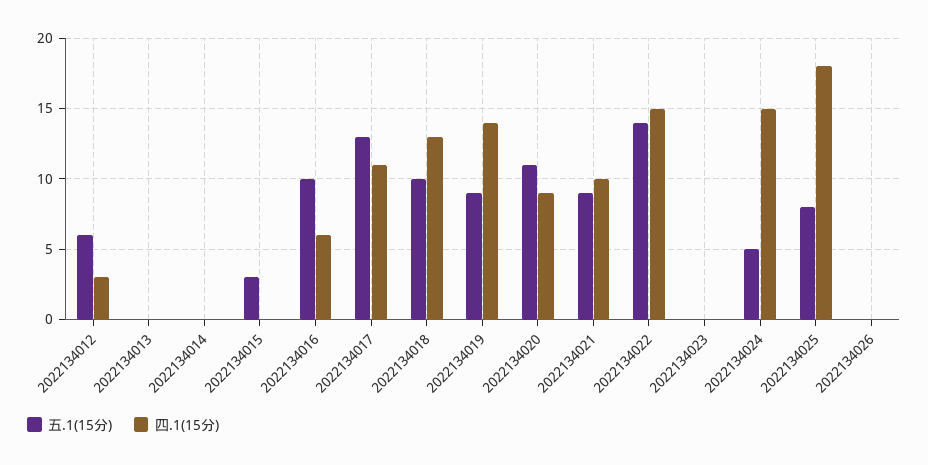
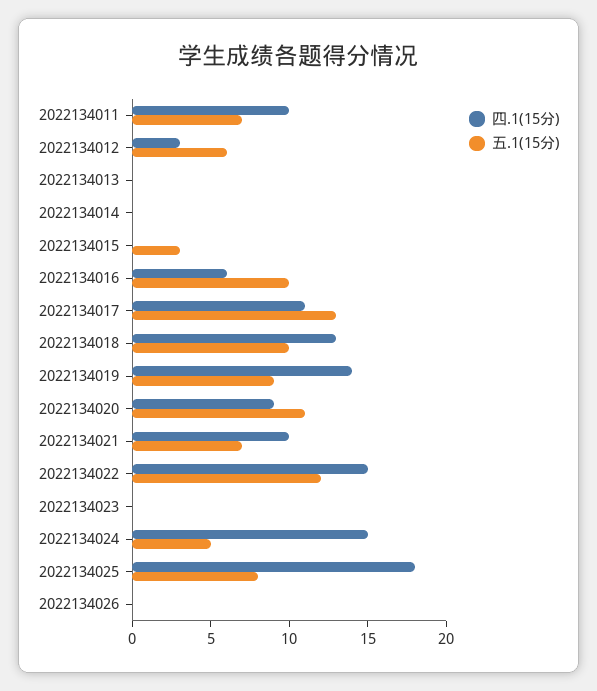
五.1(15分), 2022134021: 9 -> 7
五.1(15分), 2022134022: 14 -> 12
四.1(15分), 2022134011: none -> 10
五.1(15分), 2022134011: none -> 7

